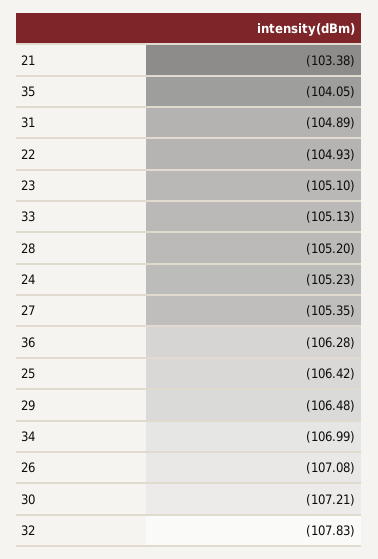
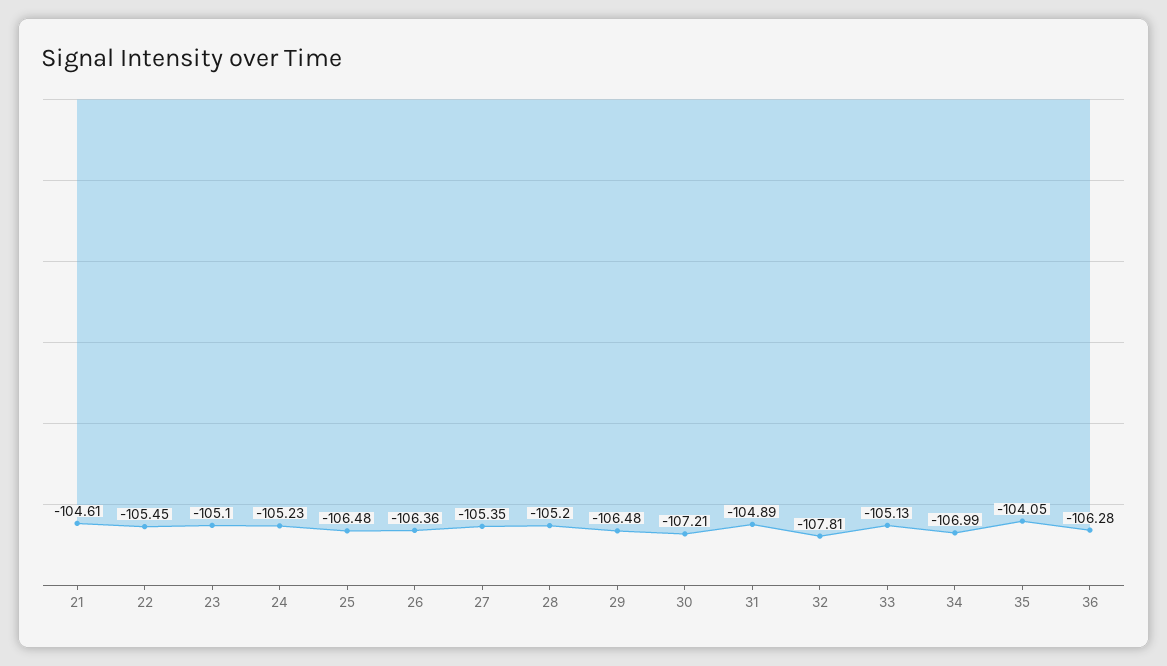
21: -103.38 -> -104.61
22: -104.93 -> -105.45
25: -106.42 -> -106.48
26: -107.08 -> -106.36
32: -107.83 -> -107.81

